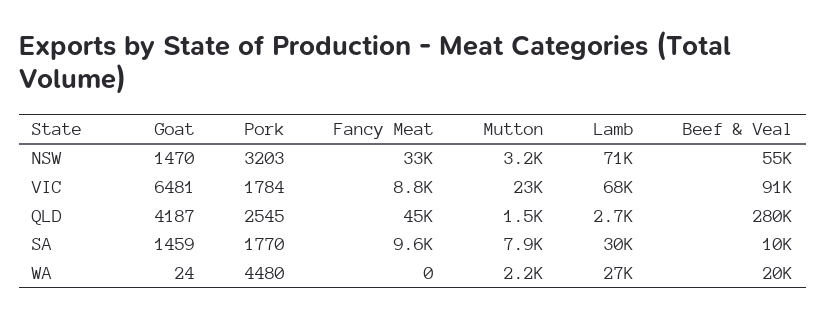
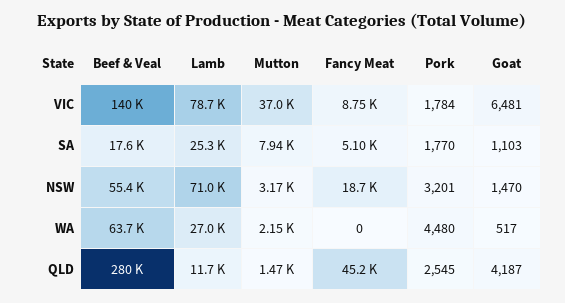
Pork, NSW: 3203 -> 3201
Fancy Meat, NSW: 33000 -> 18700
Mutton, VIC: 23000 -> 37000
Lamb, VIC: 68000 -> 78700
Beef & Veal, VIC: 91000 -> 140000
Lamb, QLD: 2700 -> 11700
Goat, SA: 1459 -> 1103
Fancy Meat, SA: 9600 -> 5100
Lamb, SA: 30000 -> 25300
Beef & Veal, SA: 10000 -> 17600
Goat, WA: 24 -> 517
Beef & Veal, WA: 20000 -> 63700

